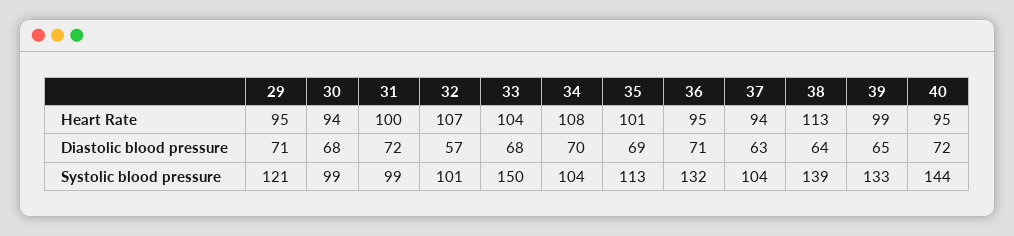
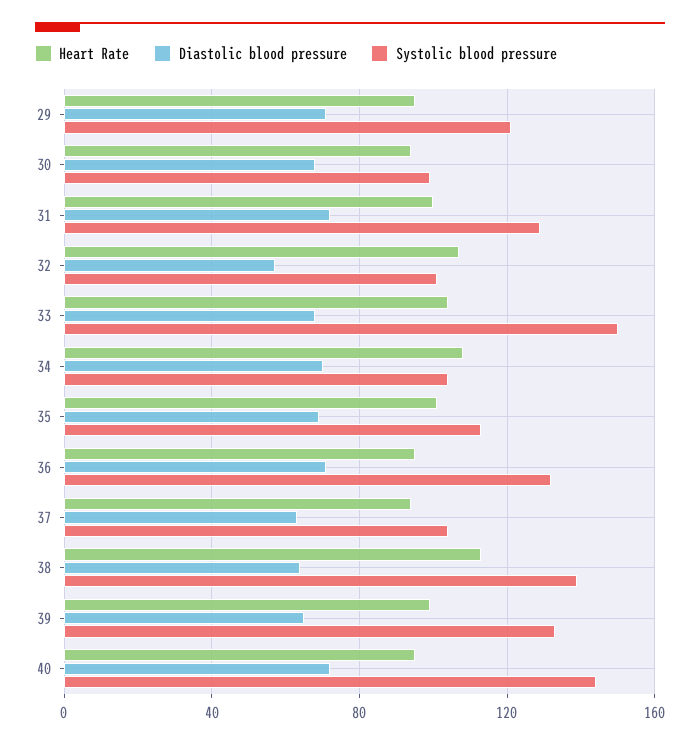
Systolic blood pressure, 31: 99 -> 130

